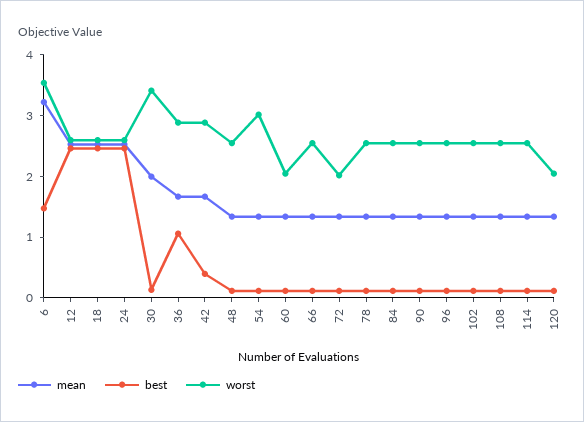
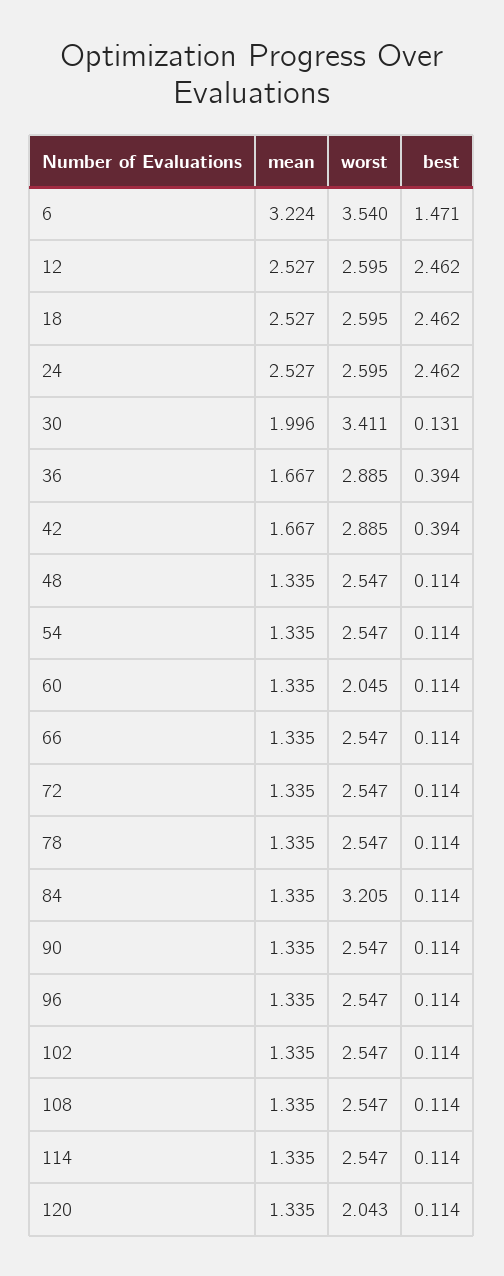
best, 36: 1 -> 0.394
worst, 54: 3 -> 2.547
worst, 72: 2 -> 2.547
worst, 84: 2.6 -> 3.205

